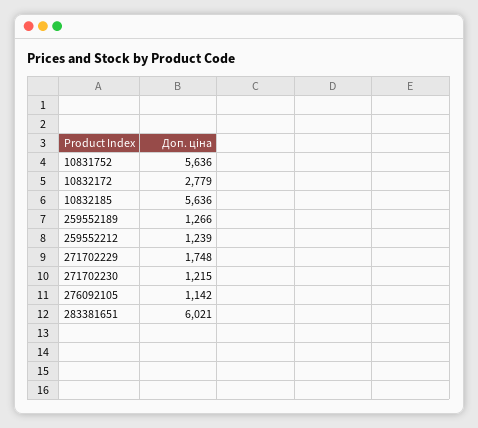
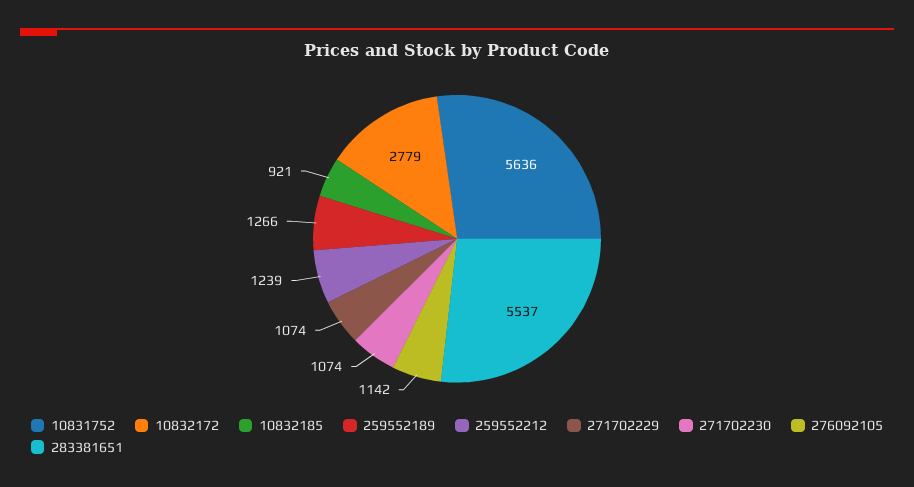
10832185: 5636 -> 921
271702229: 1748 -> 1074
271702230: 1215 -> 1074
283381651: 6021 -> 5537

